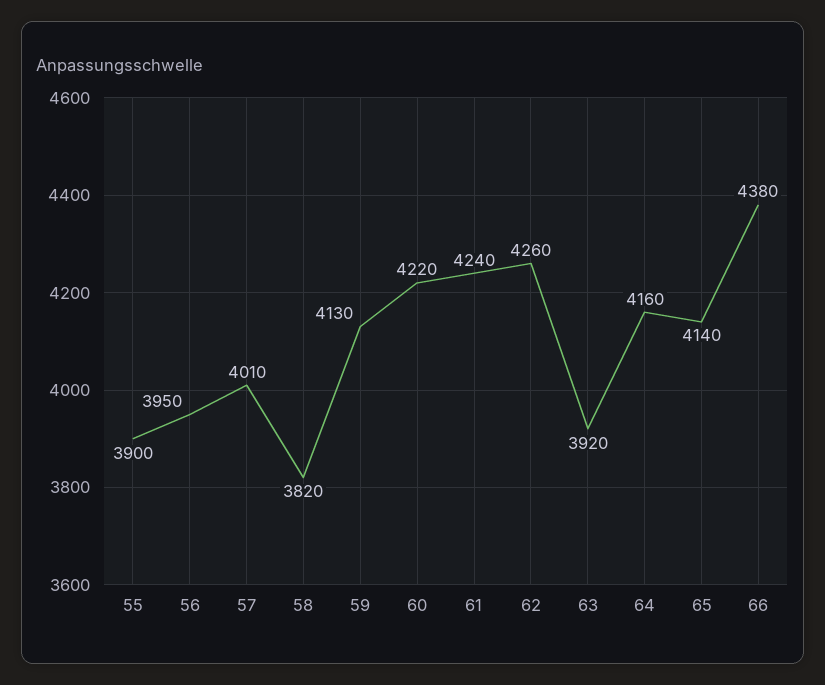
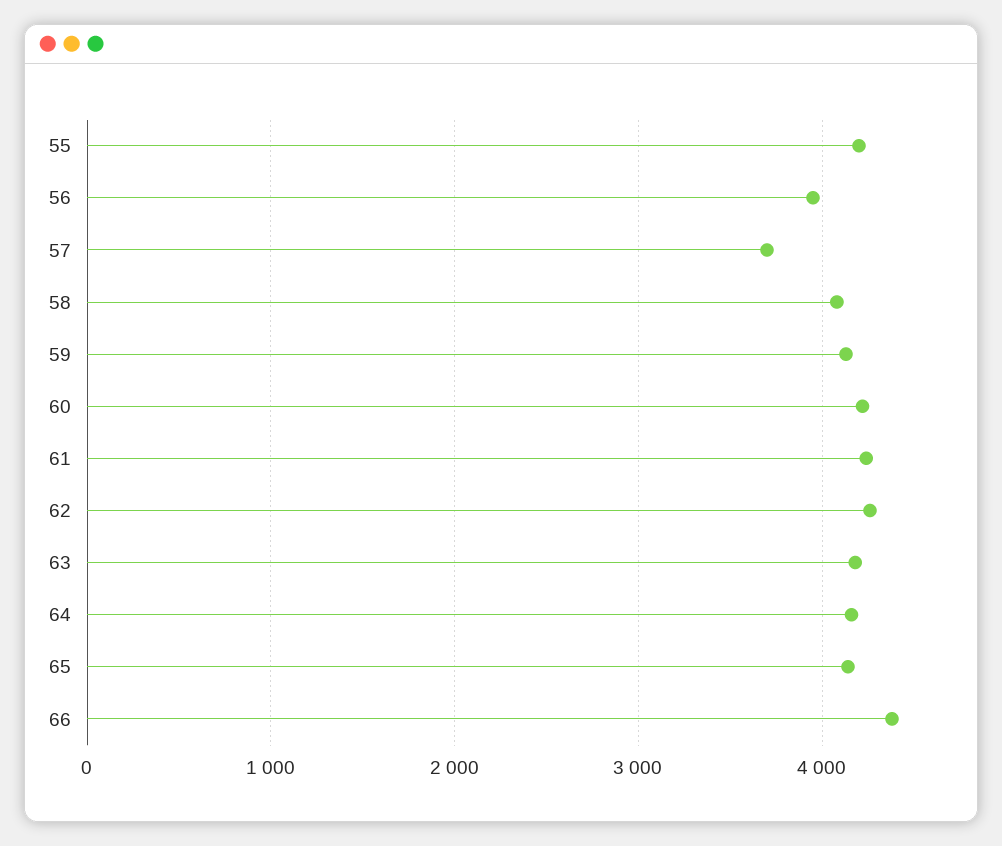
55: 3900 -> 4200
57: 4010 -> 3700
58: 3820 -> 4100
63: 3920 -> 4200

